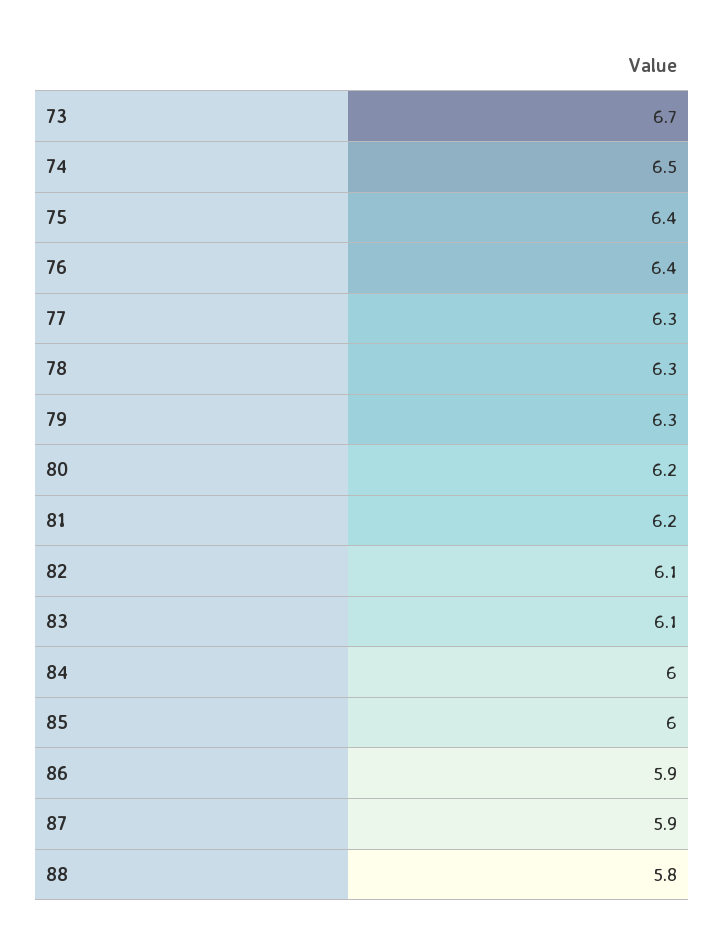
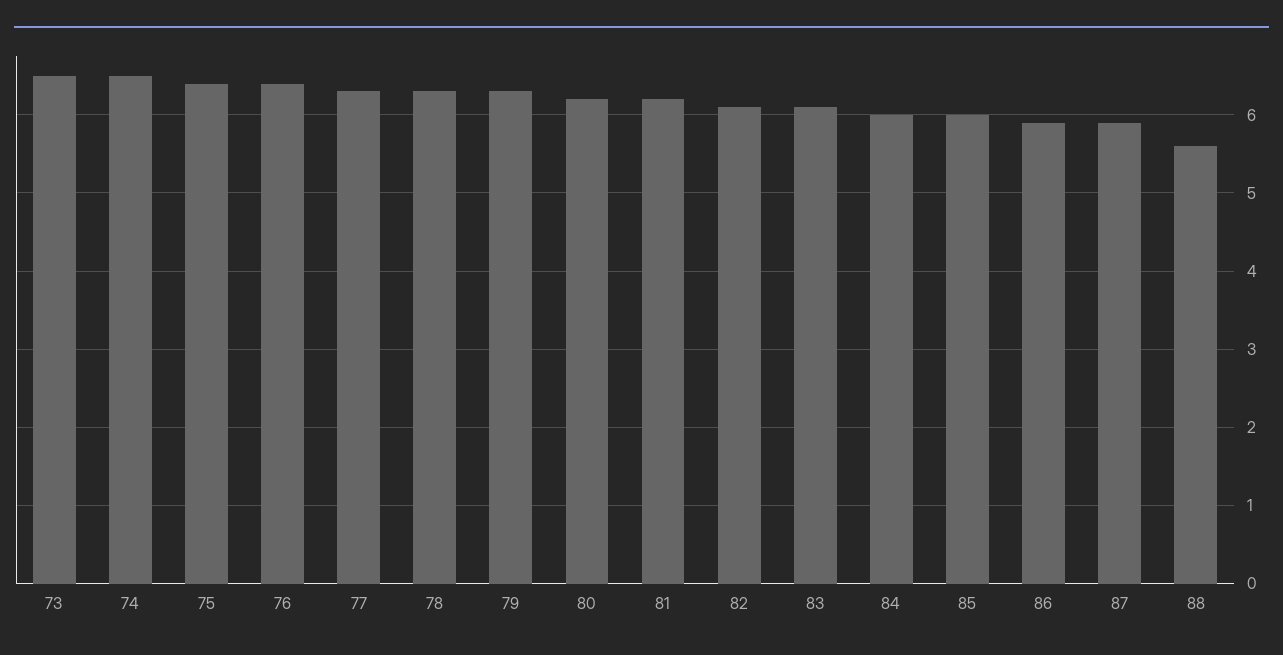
73: 6.7 -> 6.5
88: 5.8 -> 5.6

